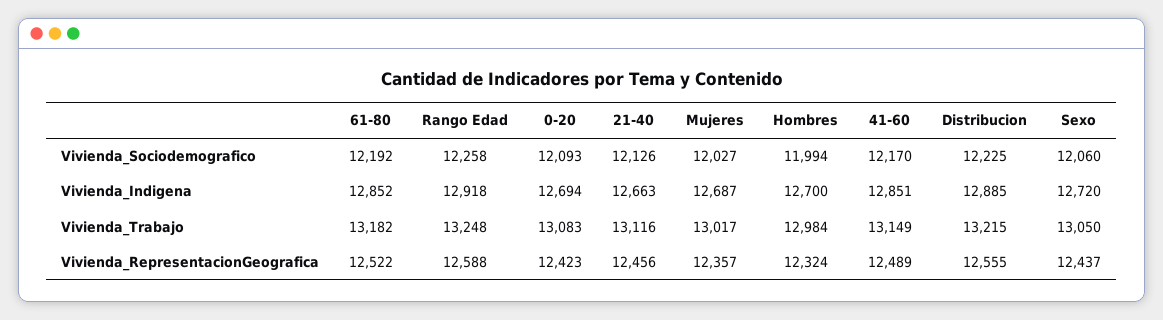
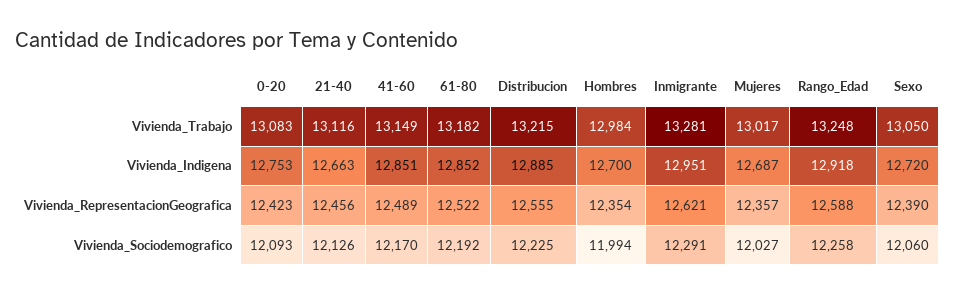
0-20, Vivienda_Indigena: 12694 -> 12753
Hombres, Vivienda_RepresentacionGeografica: 12324 -> 12354
Sexo, Vivienda_RepresentacionGeografica: 12437 -> 12390
Inmigrante, Vivienda_Trabajo: none -> 13281
Inmigrante, Vivienda_Indigena: none -> 12951
Inmigrante, Vivienda_RepresentacionGeografica: none -> 12621
Inmigrante, Vivienda_Sociodemografico: none -> 12291

